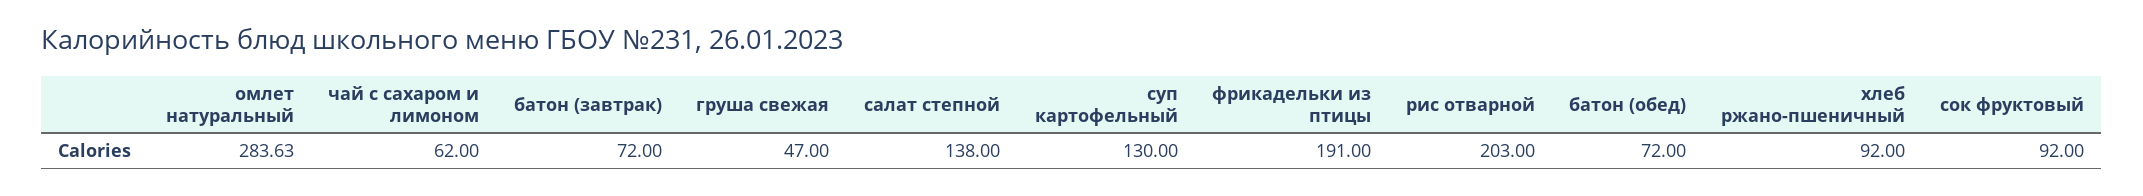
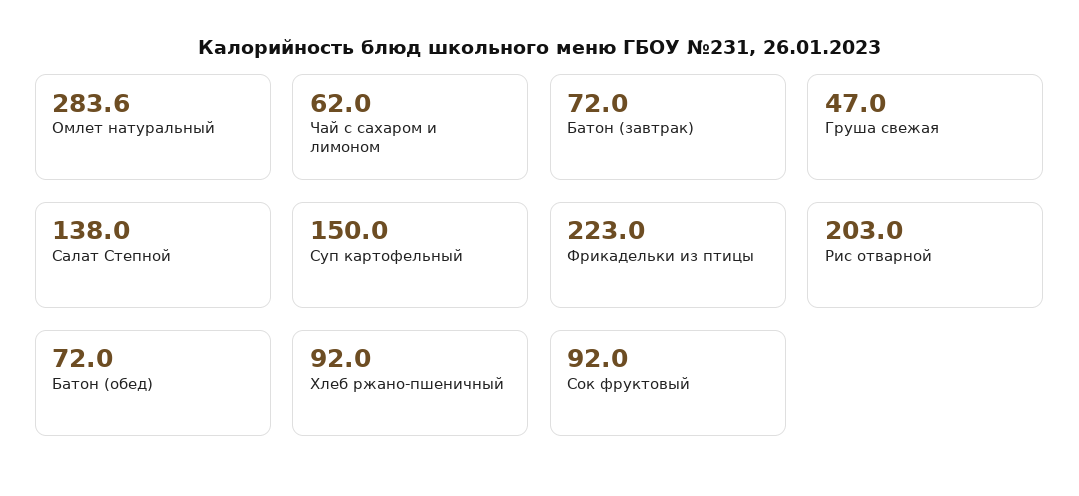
суп картофельный: 130 -> 150
фрикадельки из птицы: 191 -> 223

